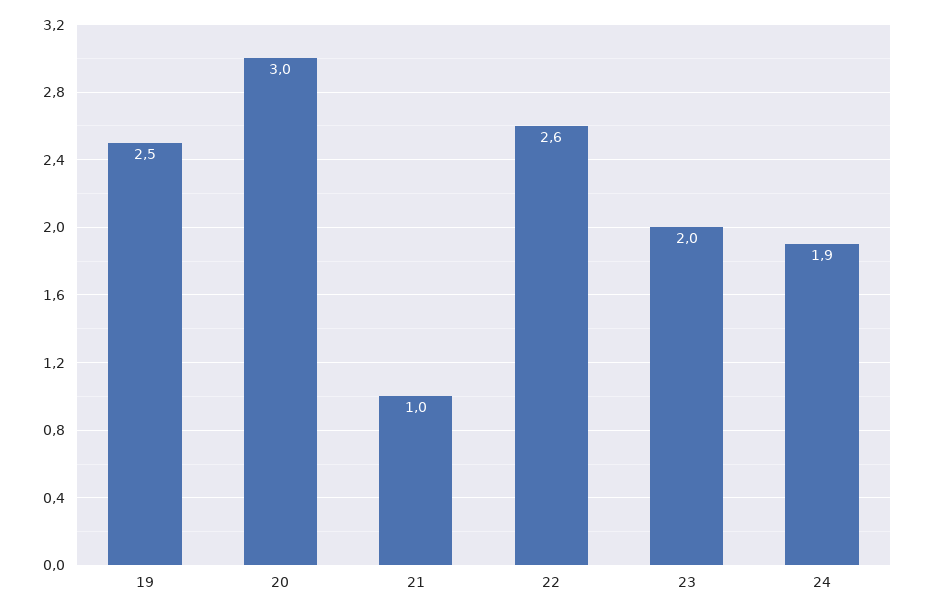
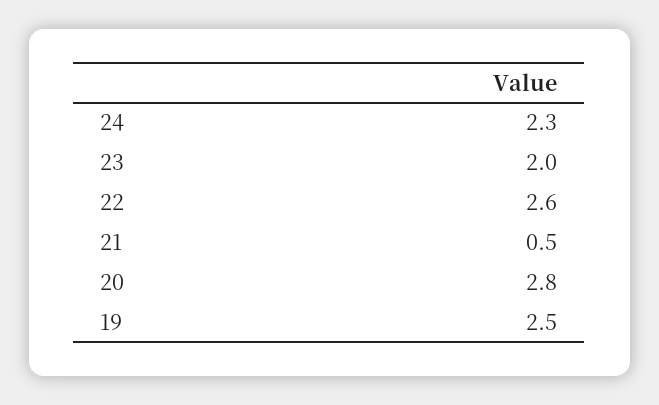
20: 3 -> 2.8
21: 1 -> 0.5
24: 1.9 -> 2.3

